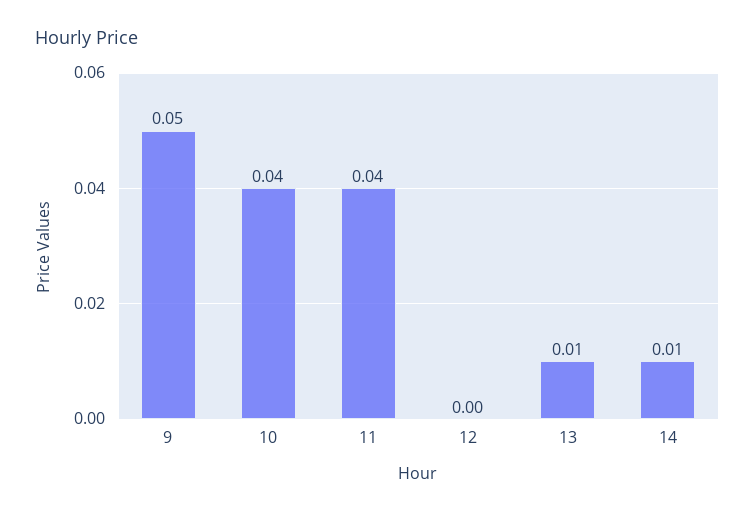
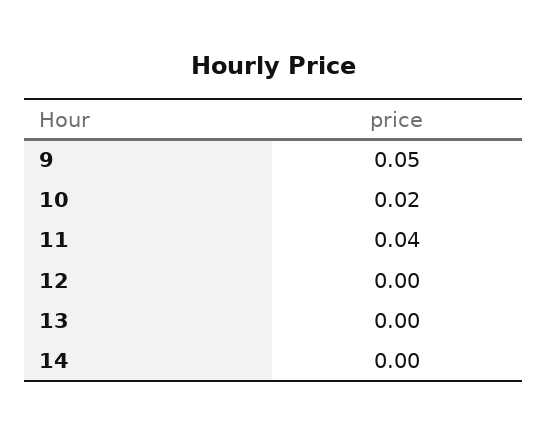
10: 0.04 -> 0.02
13: 0.01 -> 0
14: 0.01 -> 0

